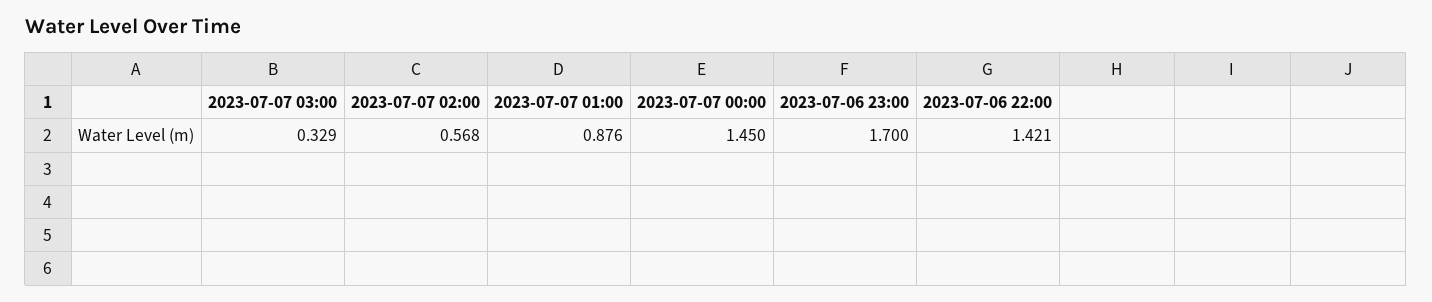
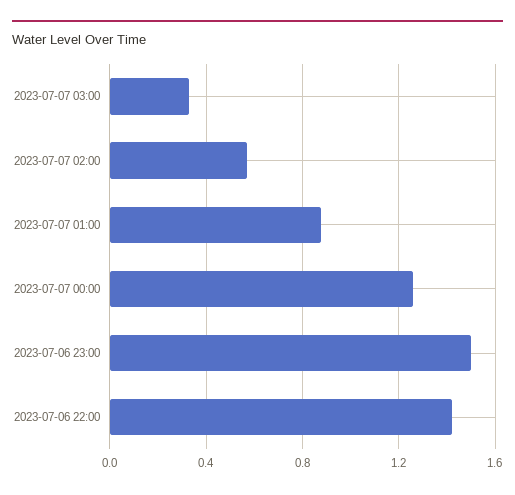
2023-07-07 00:00: 1.45 -> 1.25
2023-07-06 23:00: 1.7 -> 1.5

